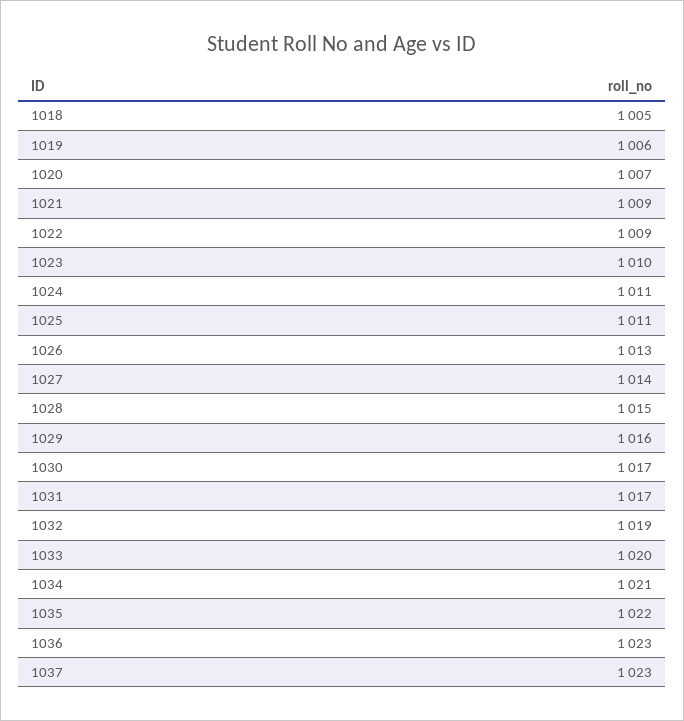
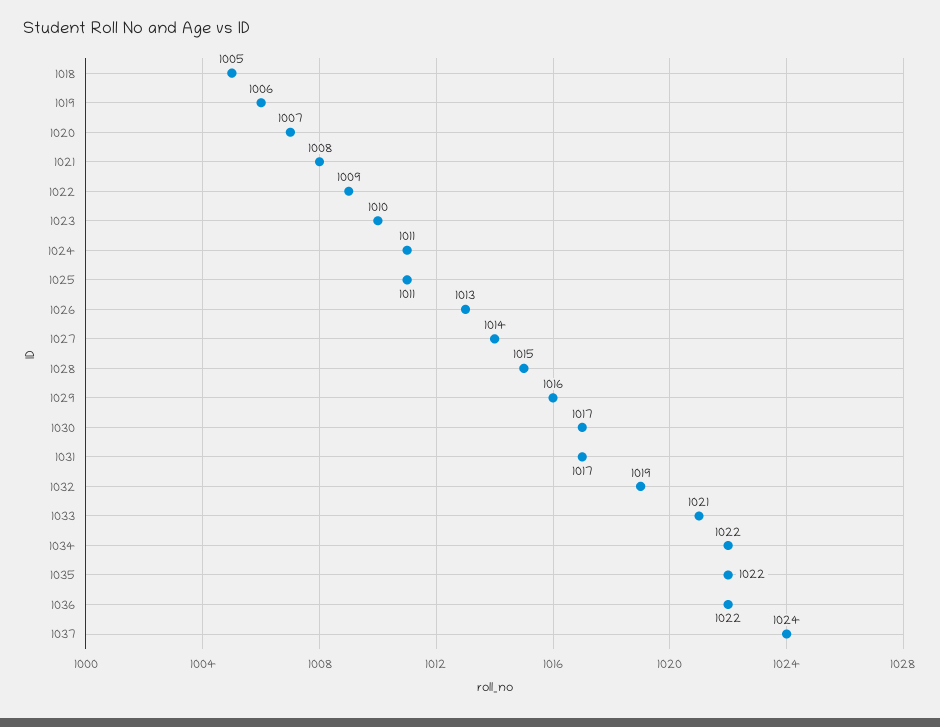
1021: 1009 -> 1008
1033: 1020 -> 1021
1034: 1021 -> 1022
1036: 1023 -> 1022
1037: 1023 -> 1024

